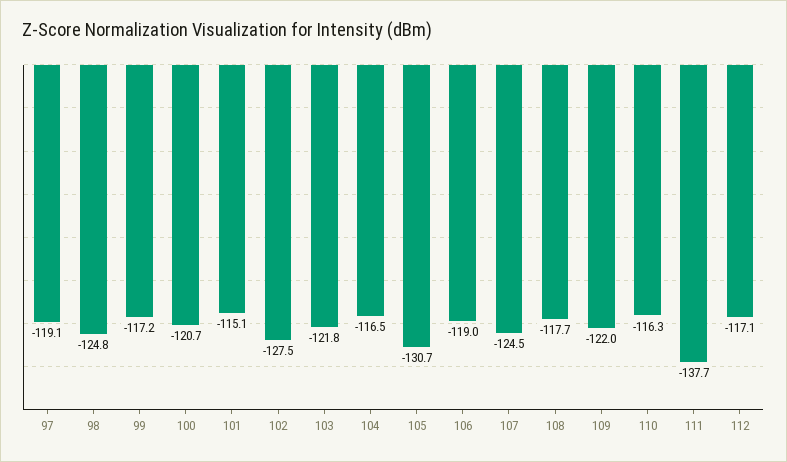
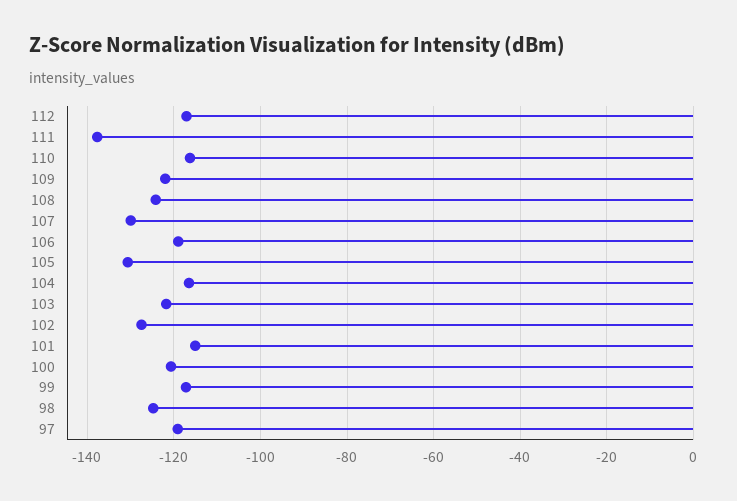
107: -124.5 -> -130
108: -117.7 -> -124

